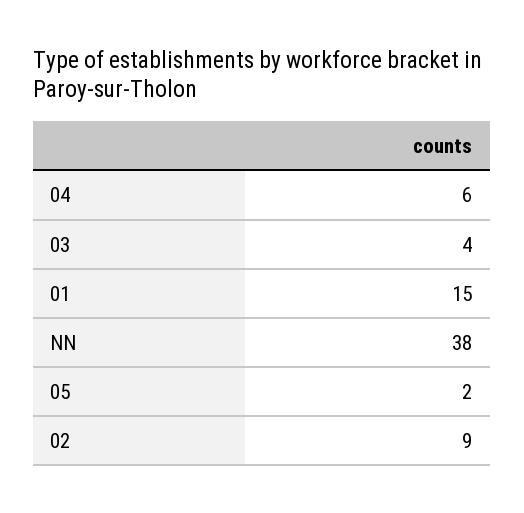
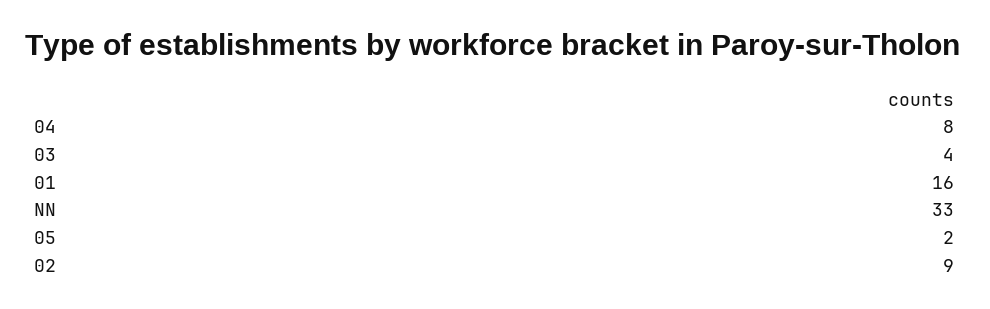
04: 6 -> 8
01: 15 -> 16
NN: 38 -> 33

